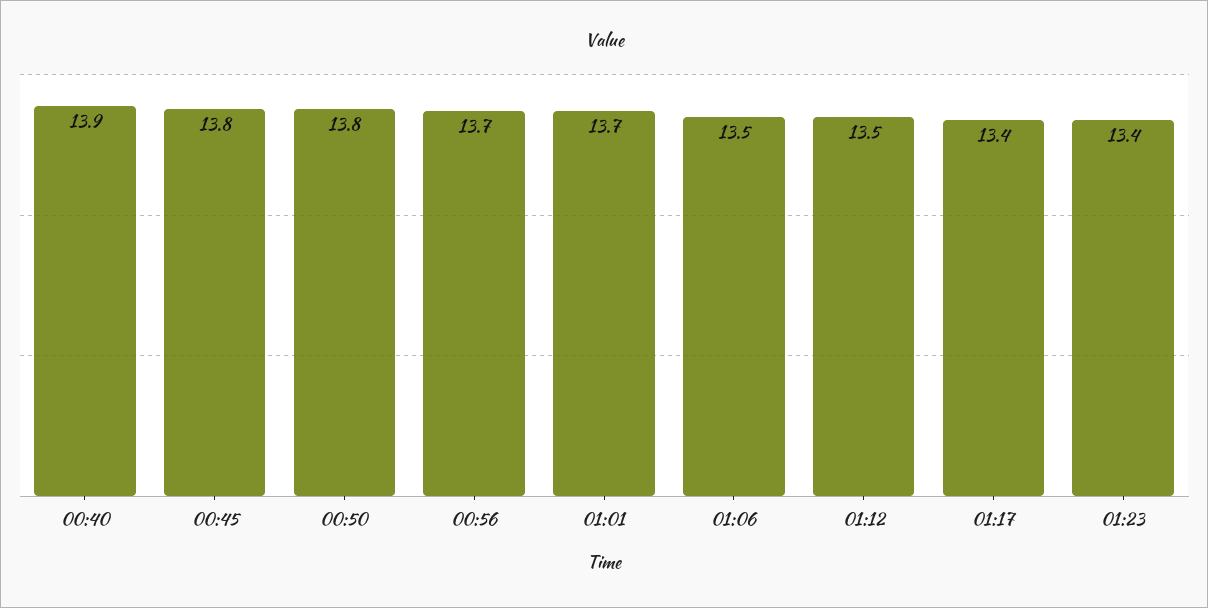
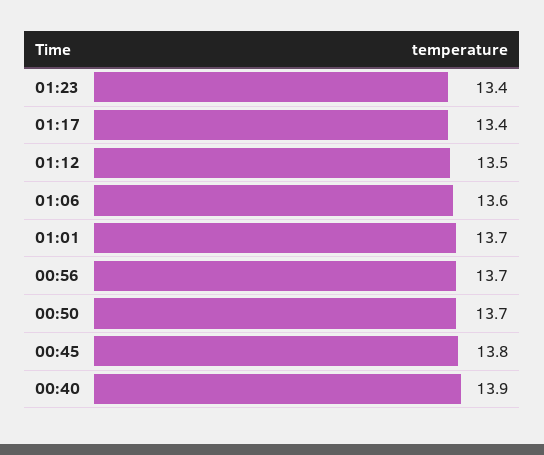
00:50: 13.8 -> 13.7
01:06: 13.5 -> 13.6

